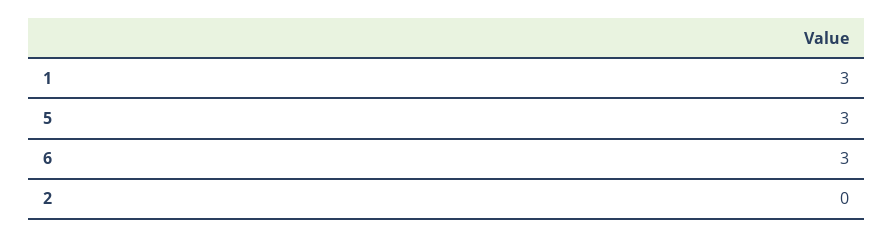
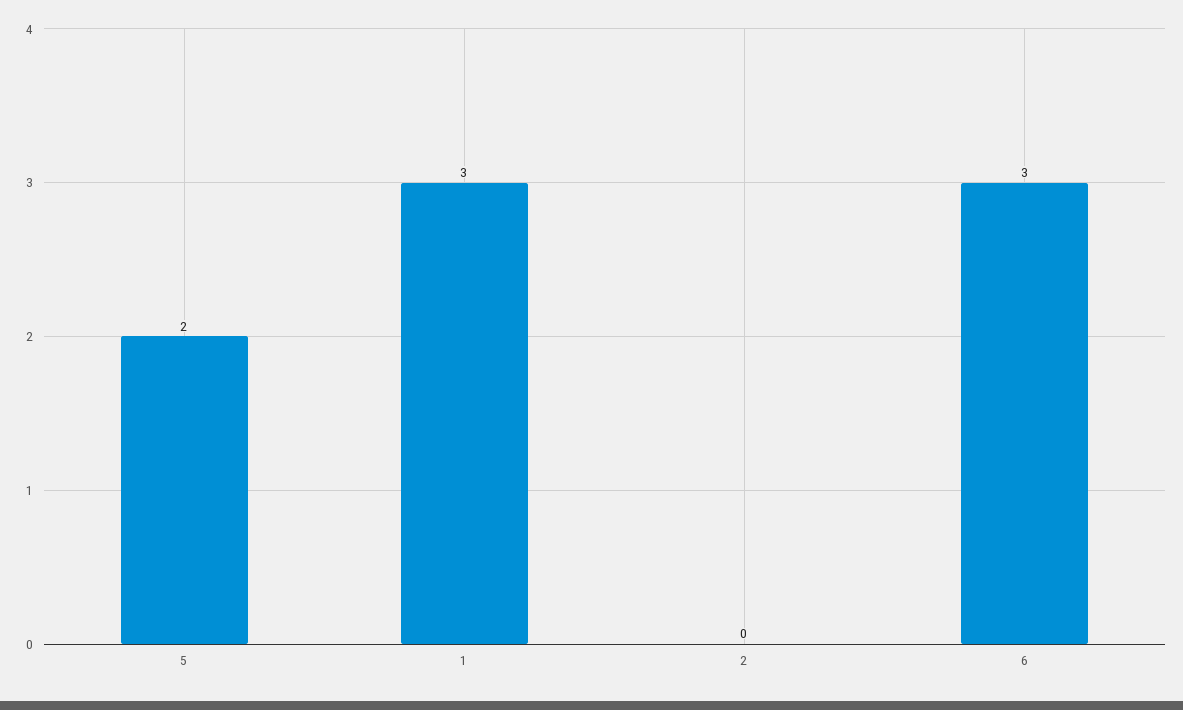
5: 3 -> 2

